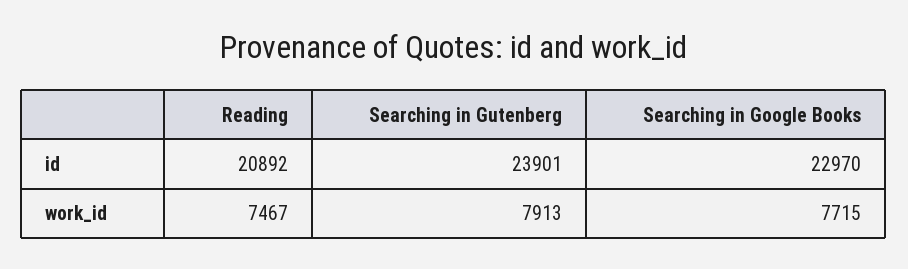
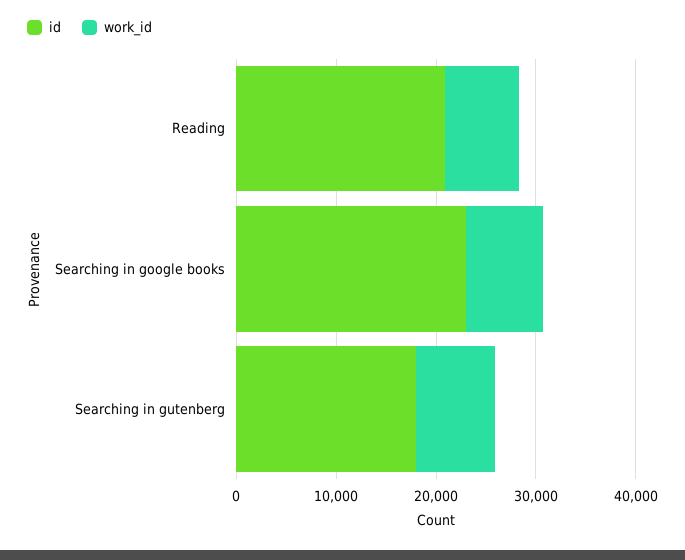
id, Searching in Gutenberg: 23901 -> 18000

